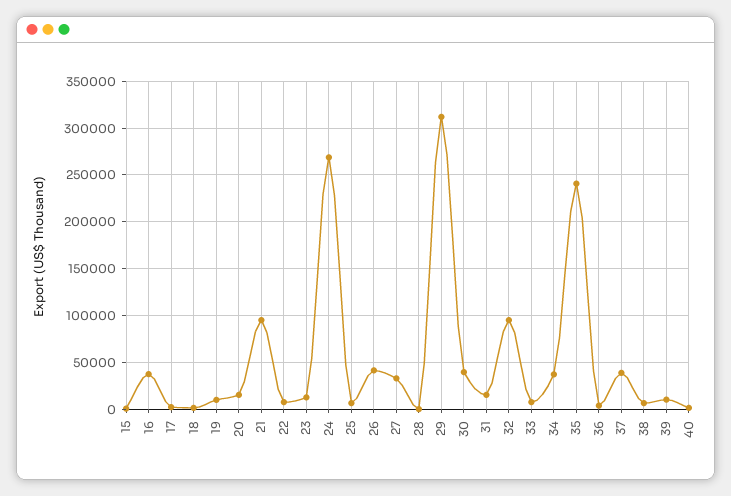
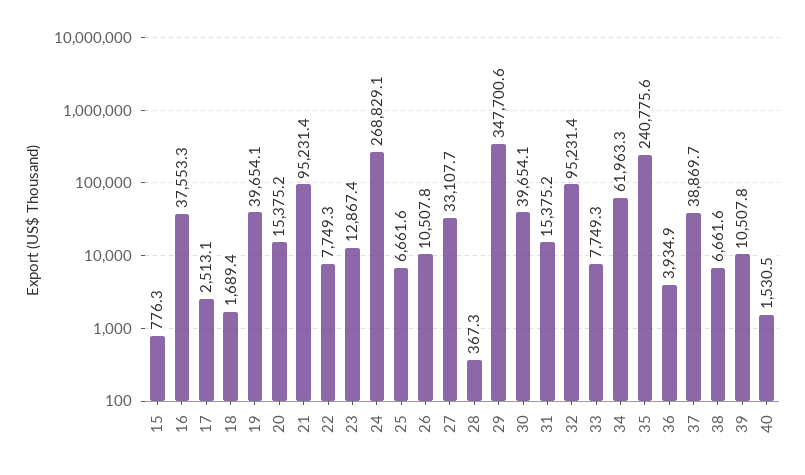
19: 10000 -> 39654.1
26: 40000 -> 10507.8
29: 310000 -> 347700.6
34: 40000 -> 61963.3

